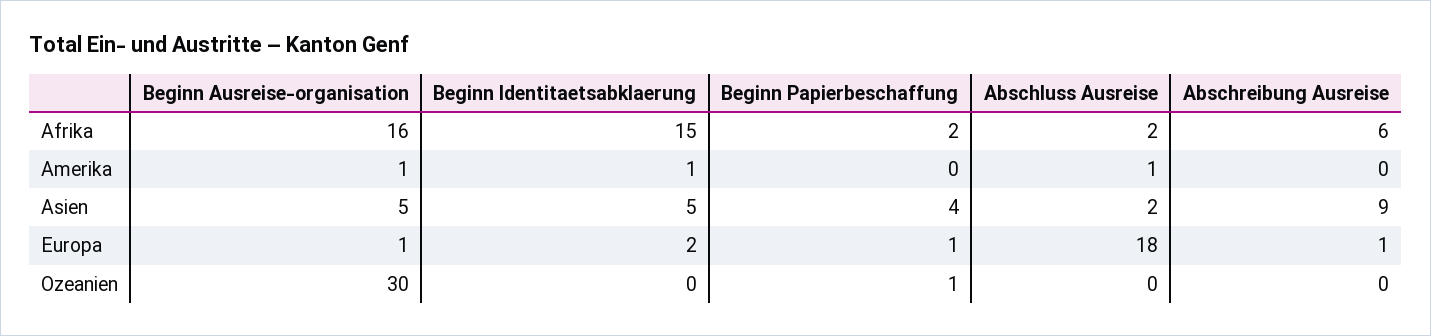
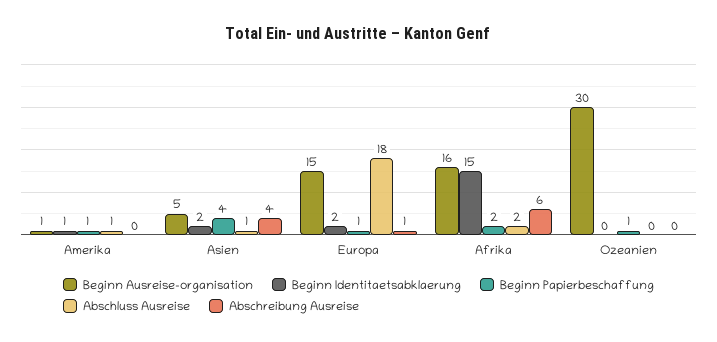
Beginn Papierbeschaffung, Amerika: 0 -> 1
Beginn Identitaetsabklaerung, Asien: 5 -> 2
Abschluss Ausreise, Asien: 2 -> 1
Abschreibung Ausreise, Asien: 9 -> 4
Beginn Ausreise-organisation, Europa: 1 -> 15

